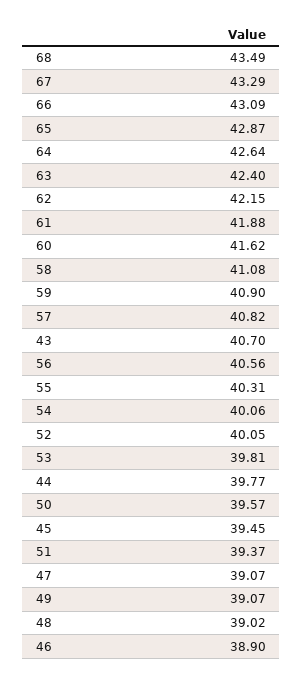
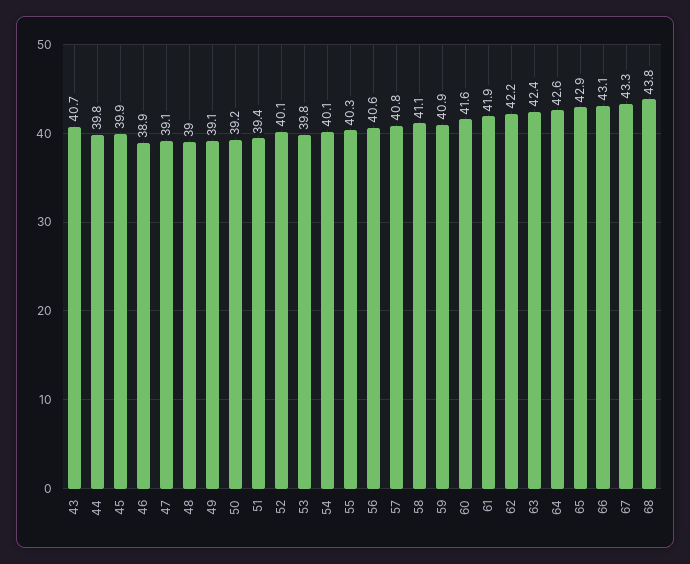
68: 43.49 -> 43.8
50: 39.57 -> 39.2
45: 39.45 -> 39.9

